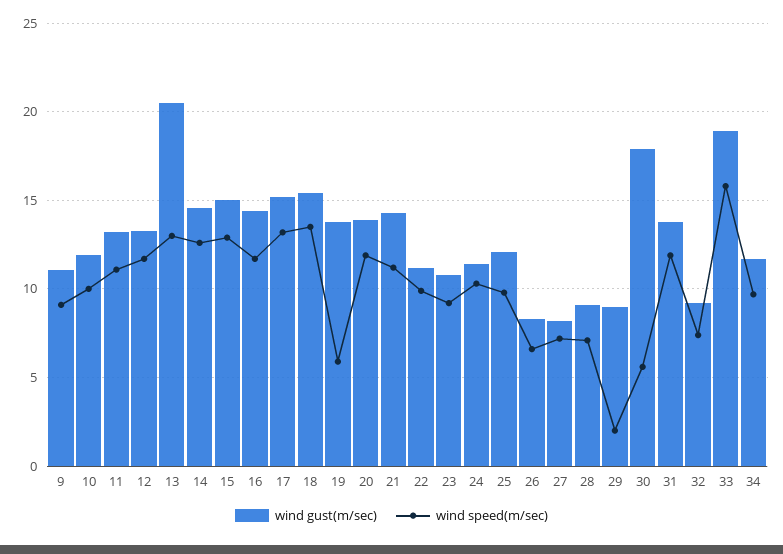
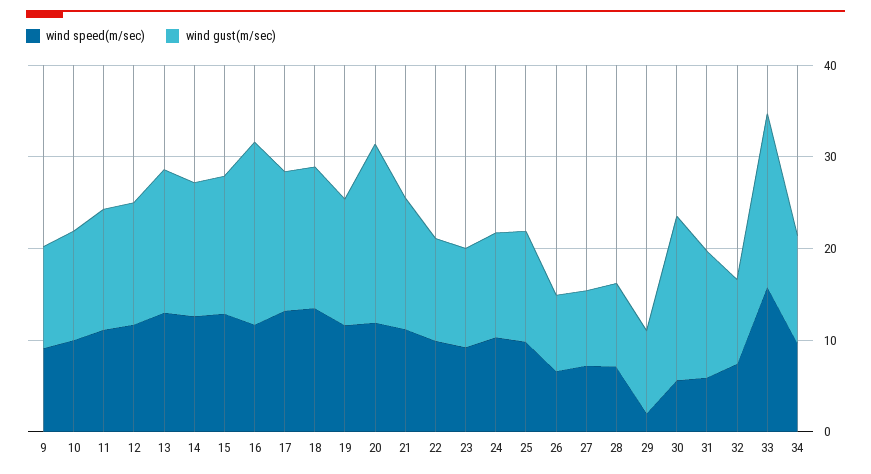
wind gust(m/sec), 13: 20.5 -> 16
wind gust(m/sec), 16: 14.5 -> 20
wind speed(m/sec), 19: 6 -> 12
wind gust(m/sec), 20: 14 -> 20
wind speed(m/sec), 31: 12 -> 6

